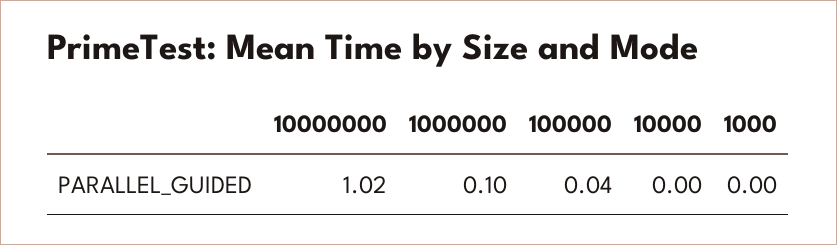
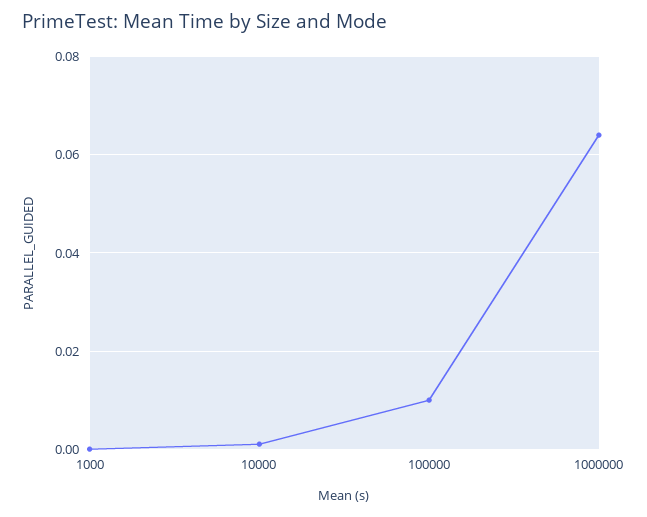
10000000: 1.02 -> none
1000000: 0.1 -> 0.065
100000: 0.04 -> 0.01

